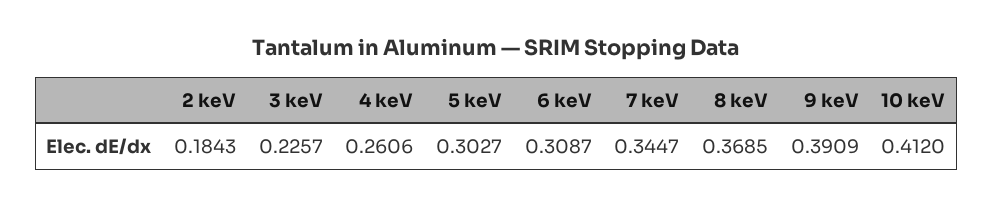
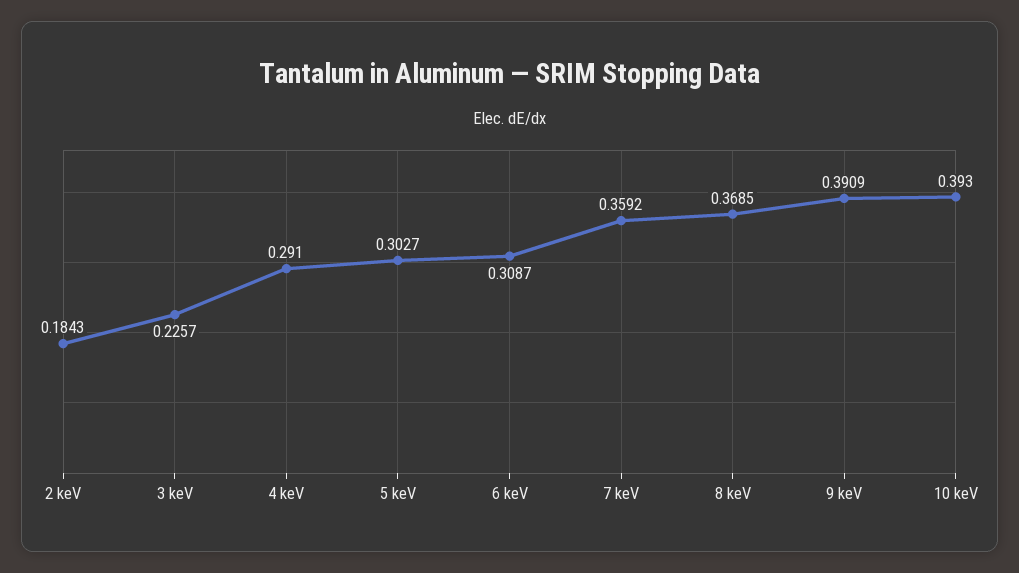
4 keV: 0.2606 -> 0.291
7 keV: 0.3447 -> 0.3592
10 keV: 0.412 -> 0.393

